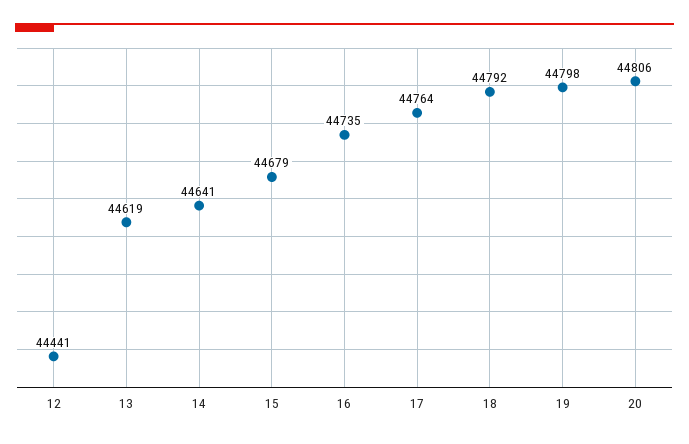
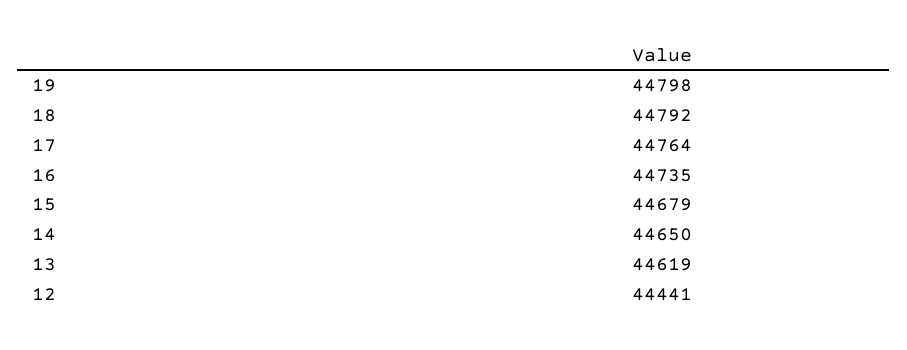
14: 44641 -> 44650
20: 44806 -> none

